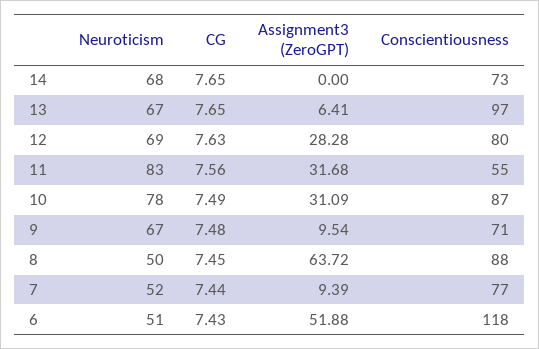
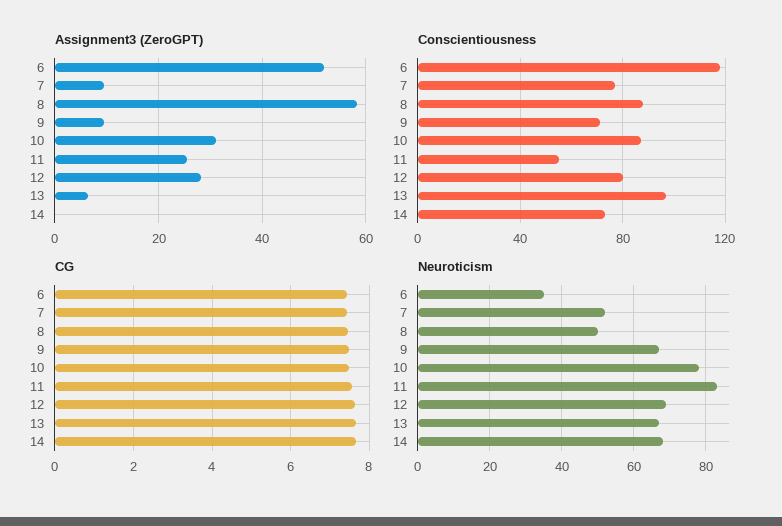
Assignment3 (ZeroGPT), 11: 31.68 -> 26
Assignment3 (ZeroGPT), 8: 63.72 -> 58
Neuroticism, 6: 51 -> 35

